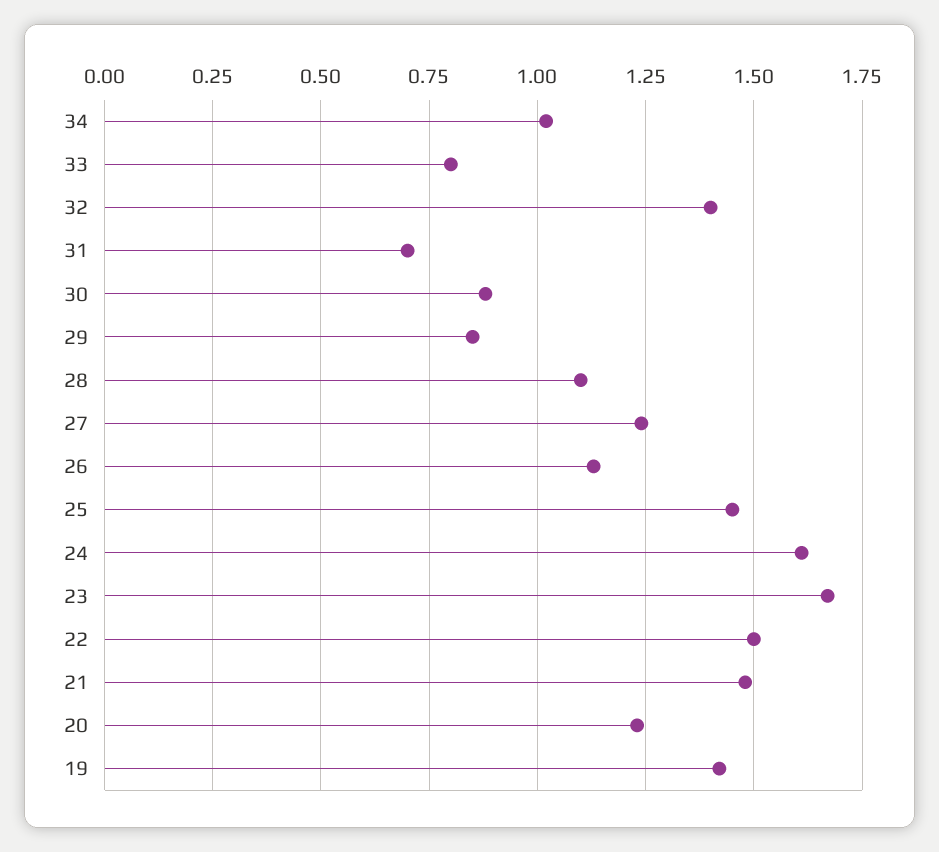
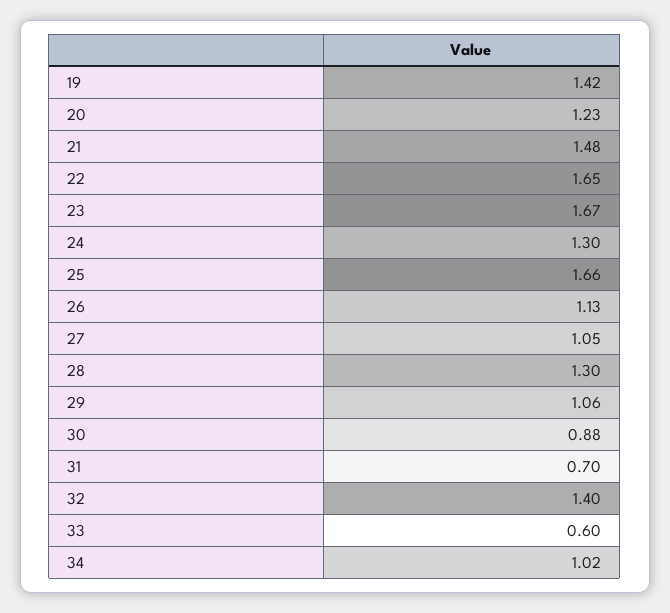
33: 0.8 -> 0.6
29: 0.85 -> 1.06
28: 1.1 -> 1.3
27: 1.25 -> 1.05
25: 1.45 -> 1.66
24: 1.6 -> 1.3
22: 1.5 -> 1.65

